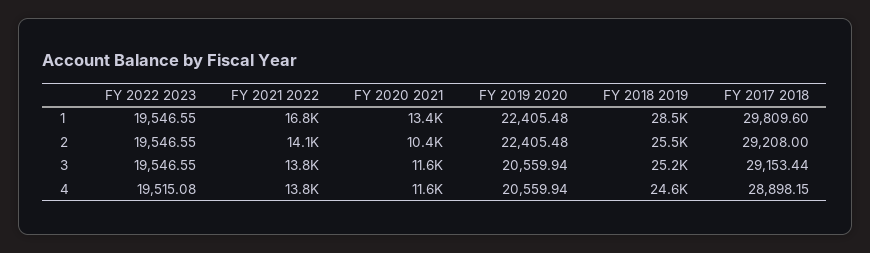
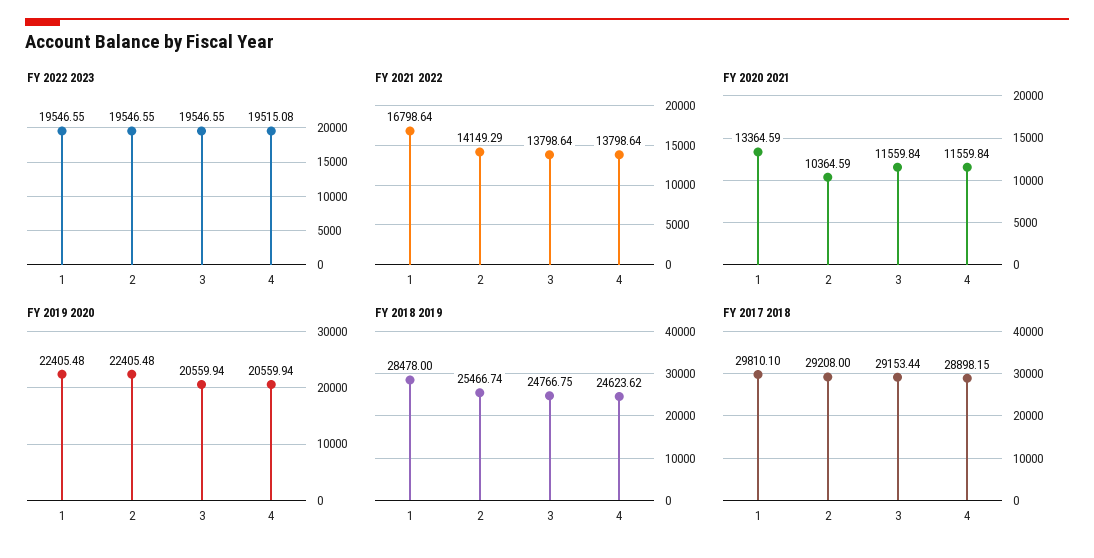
FY 2017 2018, 1: 29809.6 -> 29810.1
FY 2018 2019, 3: 25200 -> 24766.75

